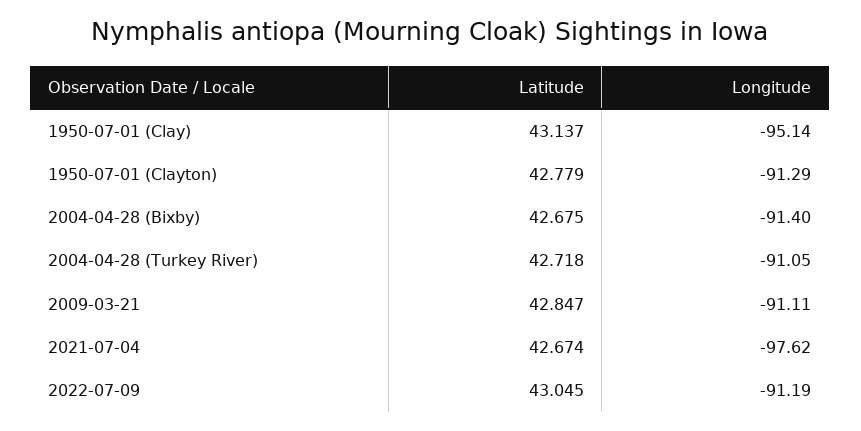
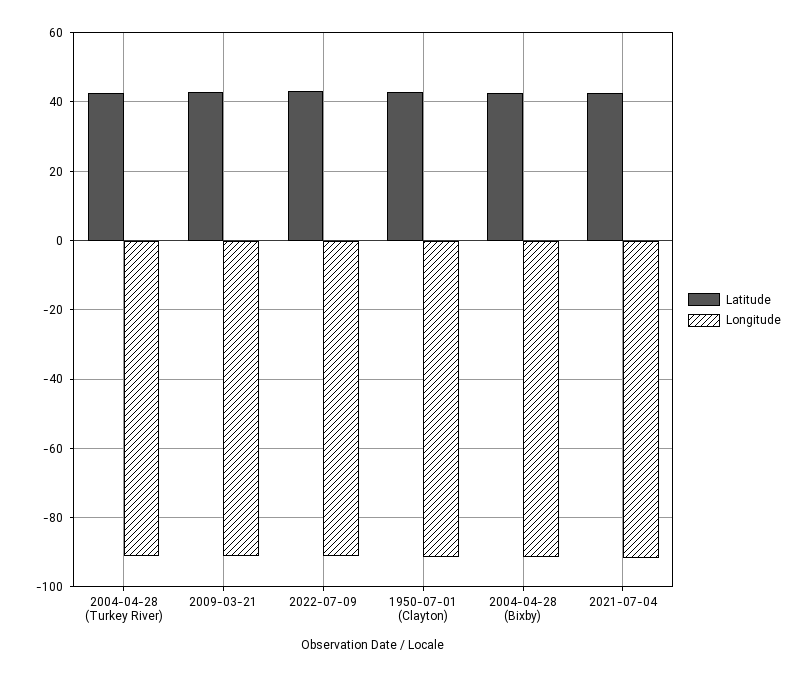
Latitude, 1950-07-01 (Clay): 43.137 -> none
Longitude, 1950-07-01 (Clay): -95.14 -> none
Longitude, 2021-07-04: -97.62 -> -92

